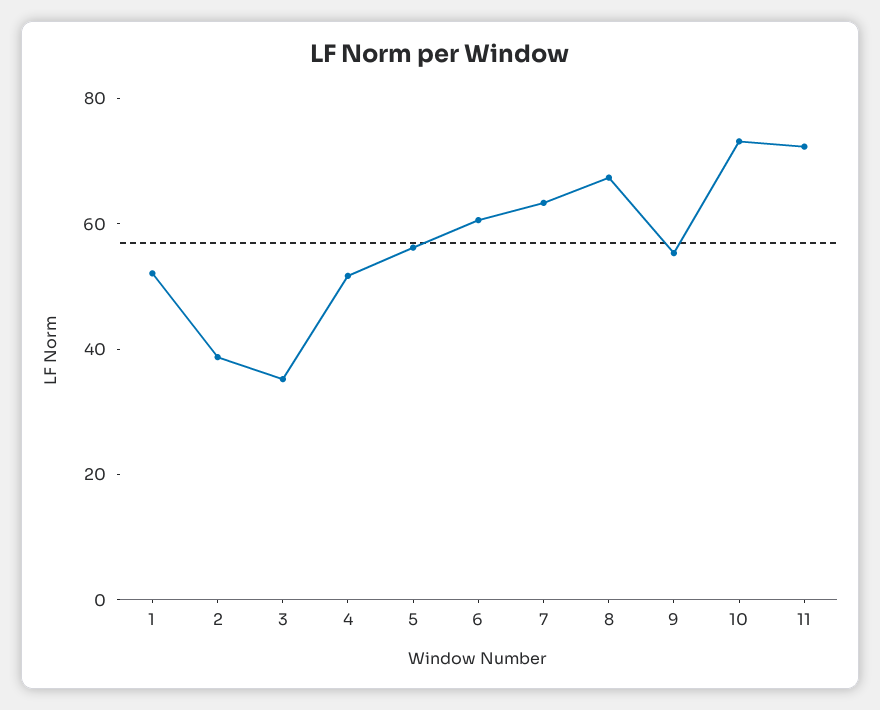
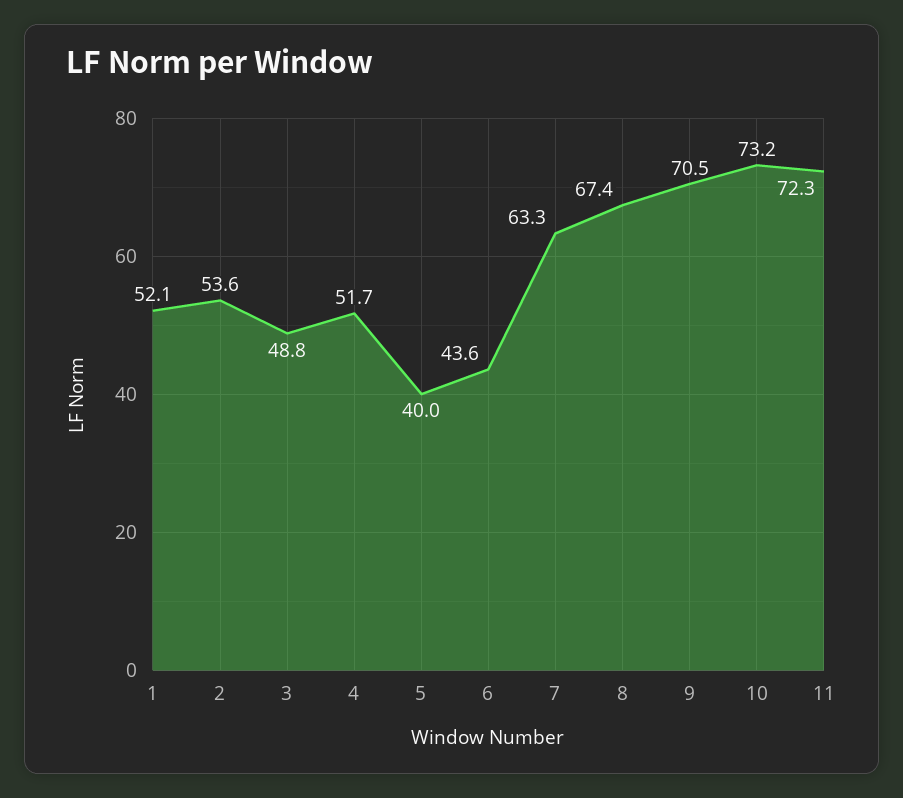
2: 40 -> 53.6
3: 35 -> 48.8
5: 55 -> 40
6: 60 -> 43.6
9: 55 -> 70.5

